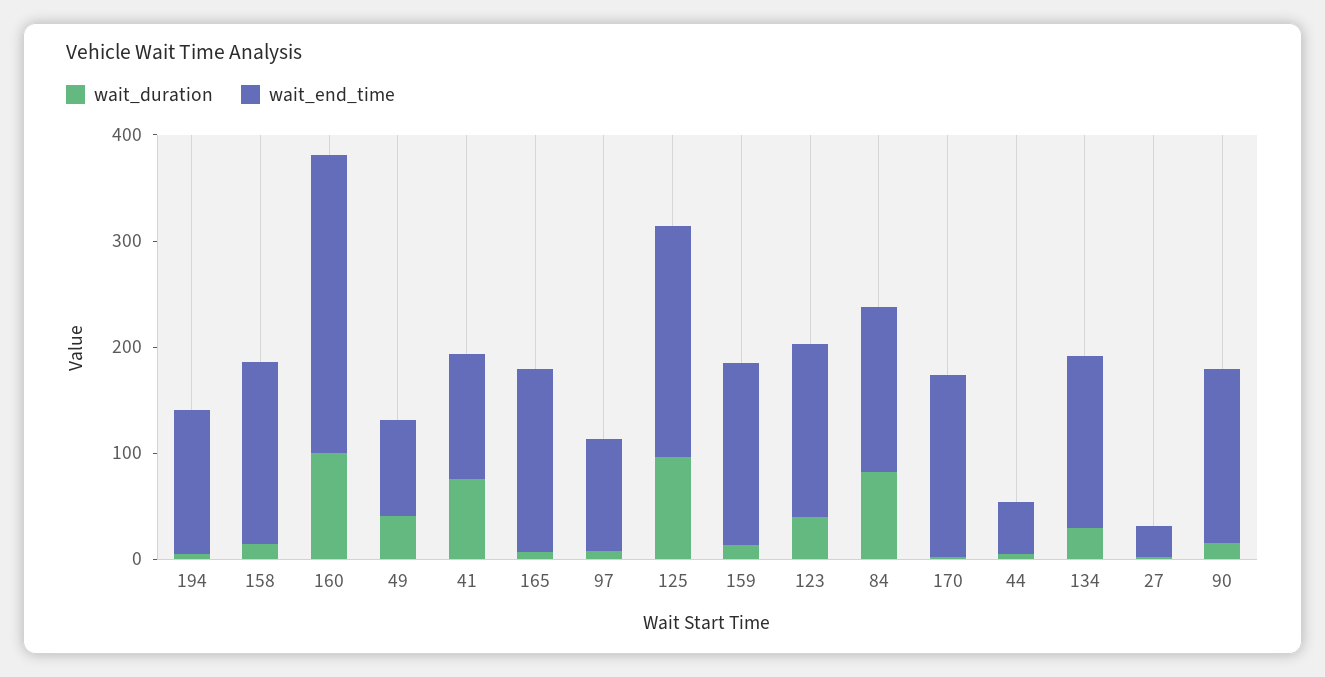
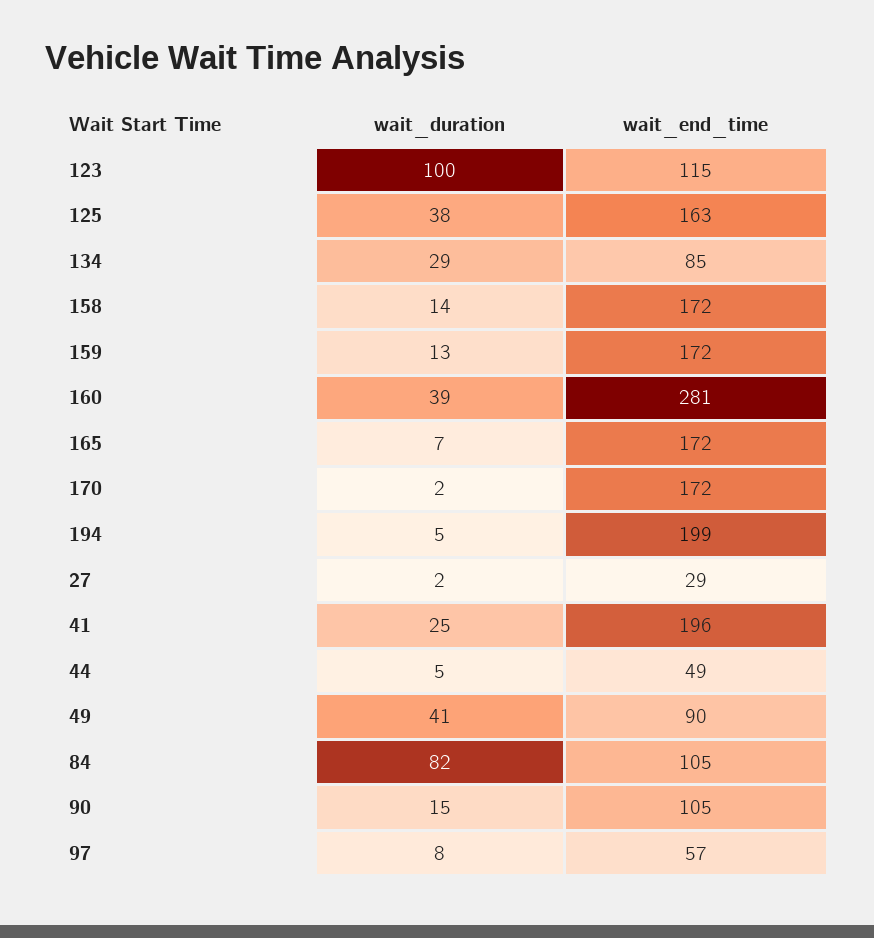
wait_end_time, 194: 140 -> 199
wait_duration, 160: 100 -> 39
wait_duration, 41: 80 -> 25
wait_end_time, 41: 120 -> 196
wait_end_time, 97: 100 -> 57
wait_duration, 125: 100 -> 38
wait_end_time, 125: 220 -> 163
wait_duration, 123: 40 -> 100
wait_end_time, 123: 160 -> 115
wait_end_time, 84: 160 -> 105
wait_end_time, 134: 160 -> 85
wait_end_time, 90: 160 -> 105

